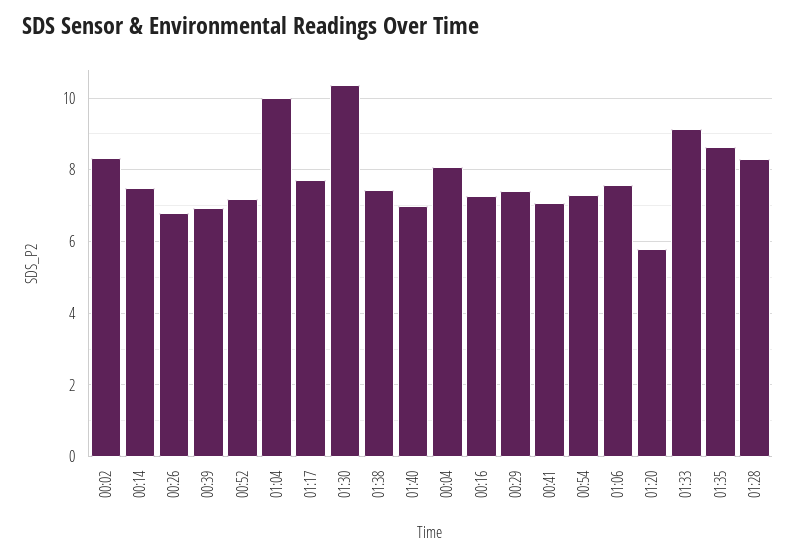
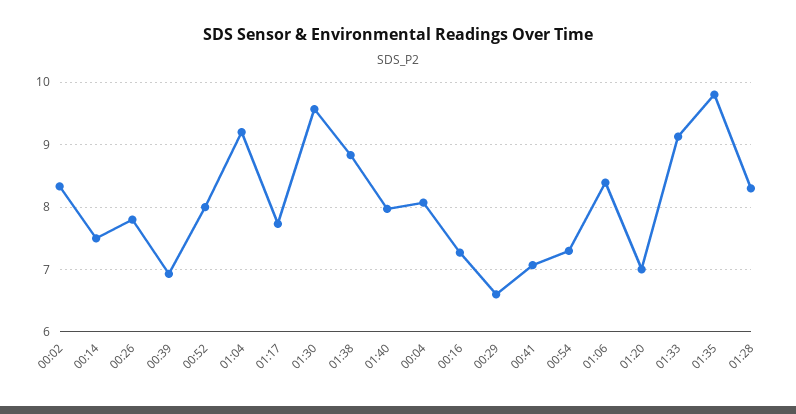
00:26: 6.8 -> 7.8
00:52: 7.2 -> 8
01:04: 10 -> 9.2
01:30: 10.4 -> 9.6
01:38: 7.4 -> 8.8
01:40: 7 -> 8
00:29: 7.4 -> 6.6
01:06: 7.6 -> 8.4
01:20: 5.8 -> 7
01:35: 8.6 -> 9.8

